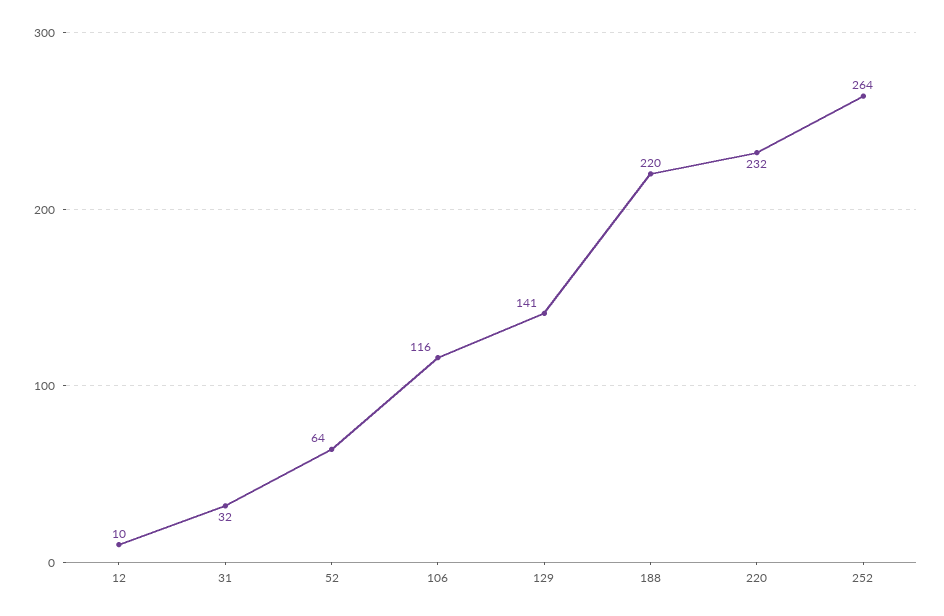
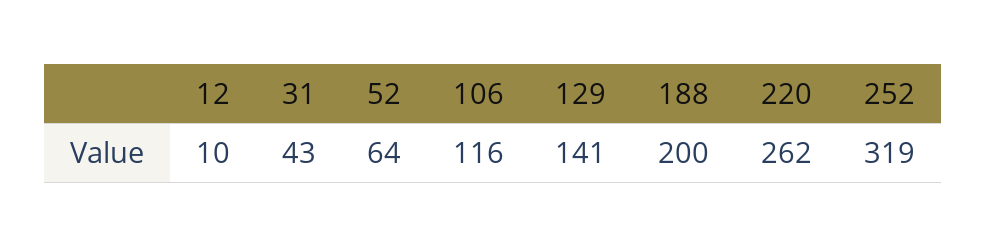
31: 32 -> 43
188: 220 -> 200
220: 232 -> 262
252: 264 -> 319

